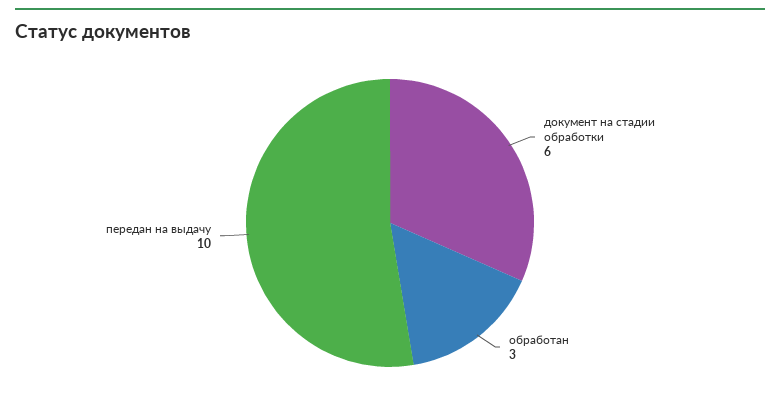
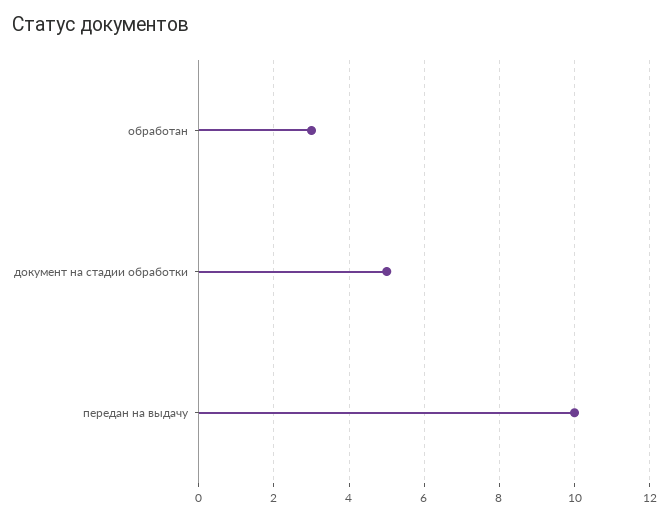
документ на стадии обработки: 6 -> 5

